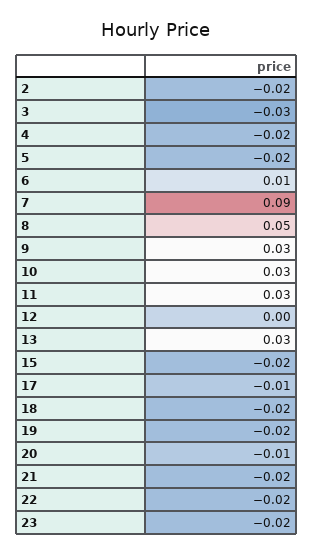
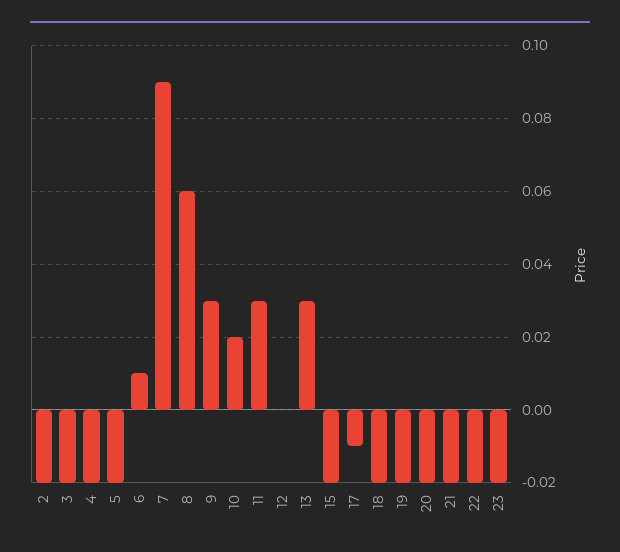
3: -0.03 -> -0.02
8: 0.05 -> 0.06
10: 0.03 -> 0.02
20: -0.01 -> -0.02

